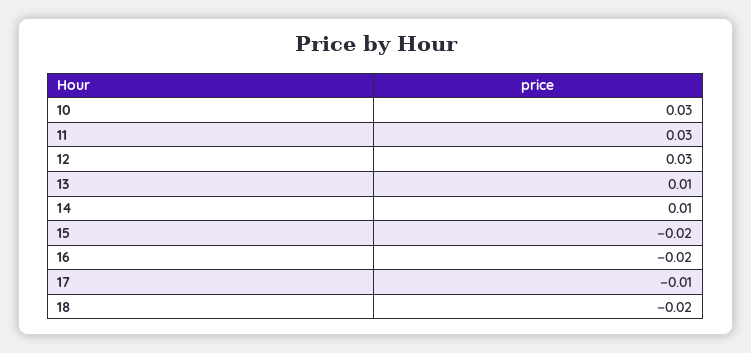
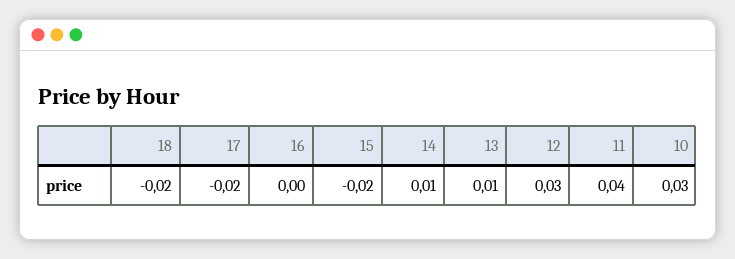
11: 0.03 -> 0.04
16: -0.02 -> 0
17: -0.01 -> -0.02

